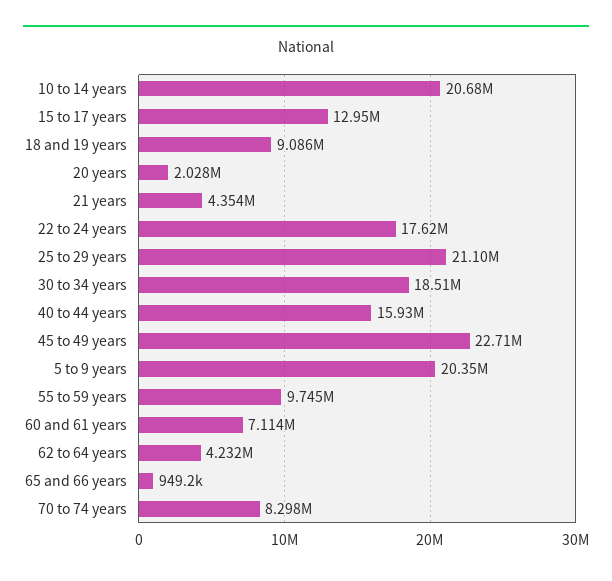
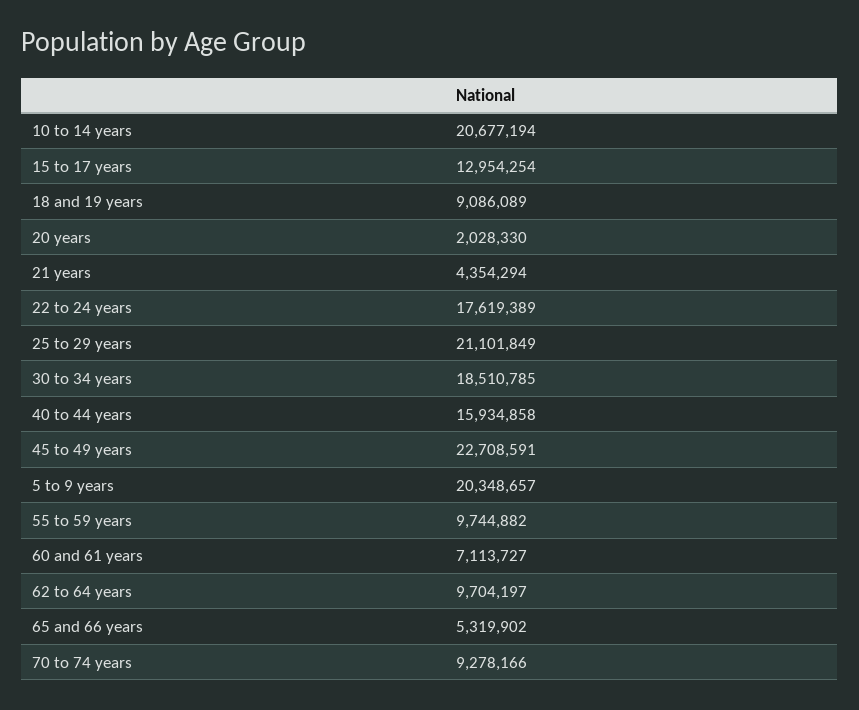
62 to 64 years: 4232000 -> 9704197
65 and 66 years: 949200 -> 5319902
70 to 74 years: 8298000 -> 9278166

